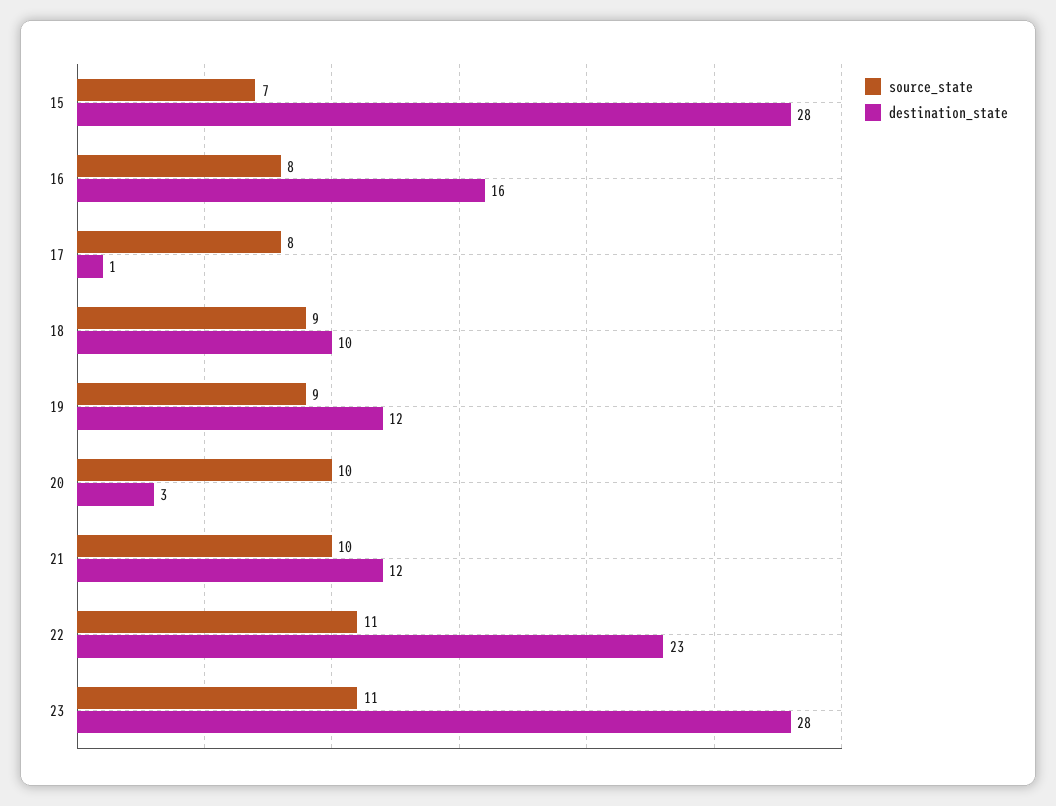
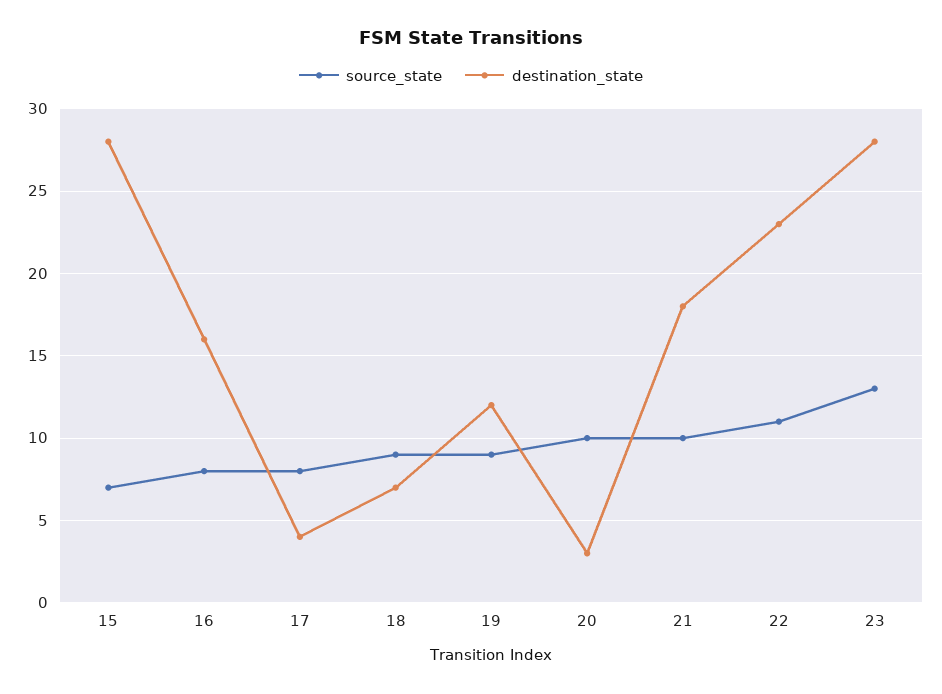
destination_state, 17: 1 -> 4
destination_state, 18: 10 -> 7
destination_state, 21: 12 -> 18
source_state, 23: 11 -> 13

